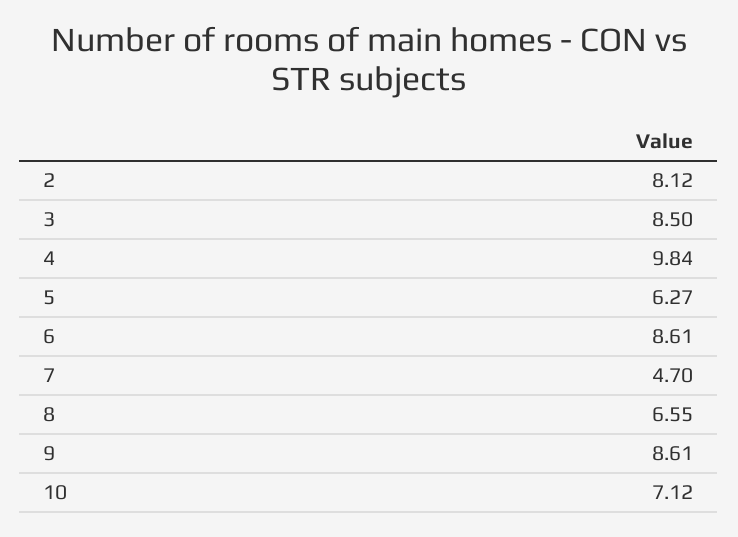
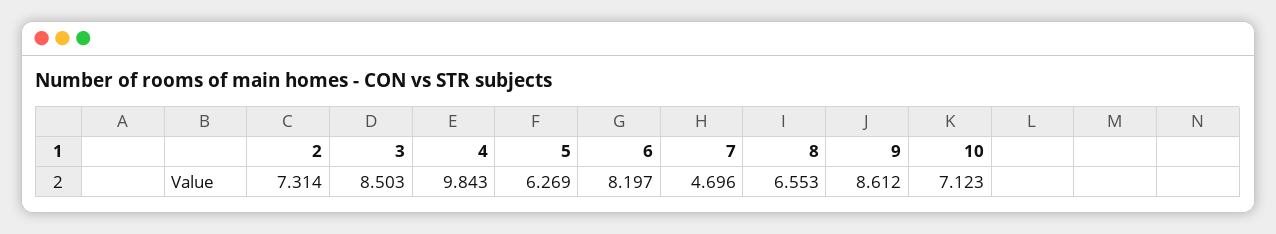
2: 8.12 -> 7.314
6: 8.61 -> 8.197

